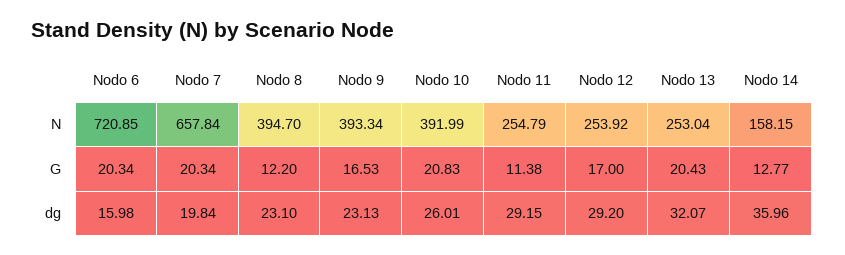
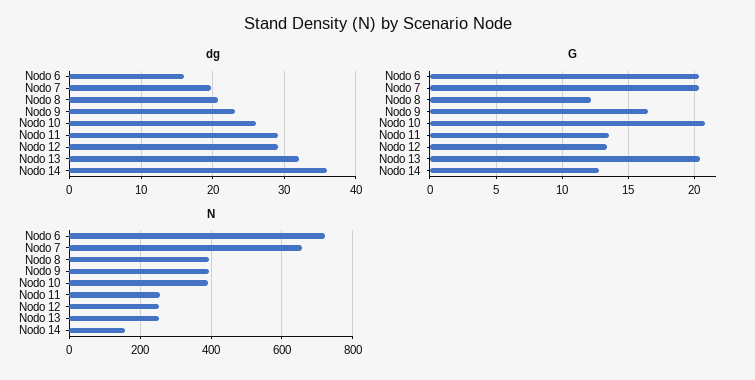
G, Nodo 11: 11.38 -> 13.5
G, Nodo 12: 17 -> 13.5
dg, Nodo 8: 23.1 -> 21

